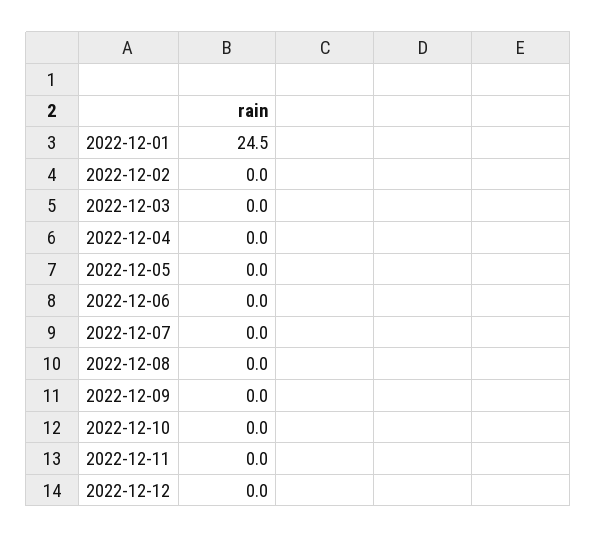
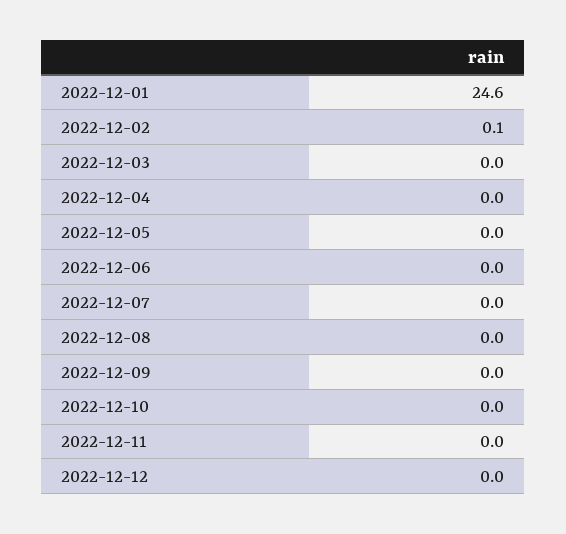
2022-12-01: 24.5 -> 24.6
2022-12-02: 0 -> 0.1

